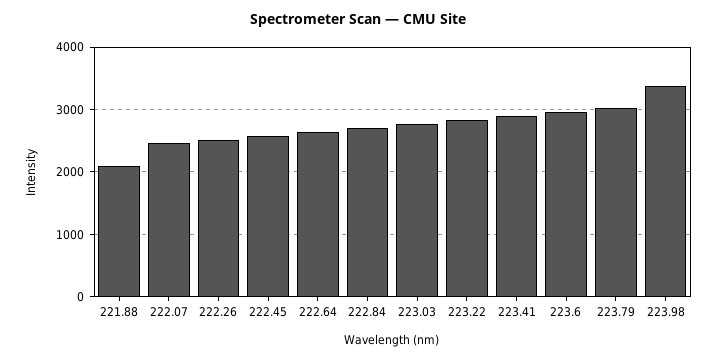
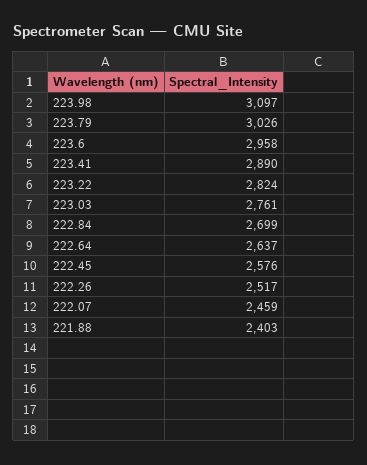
221.88: 2100 -> 2403
223.98: 3400 -> 3097

